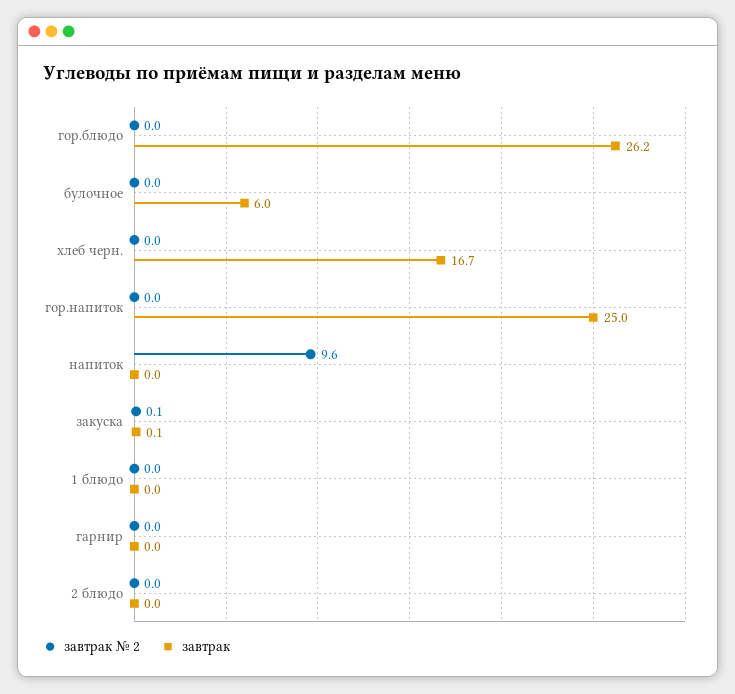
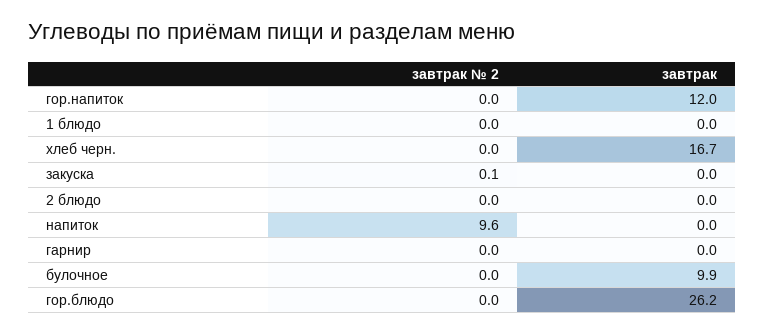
завтрак, булочное: 6 -> 9.9
завтрак, гор.напиток: 25 -> 12
завтрак, закуска: 0.1 -> 0

